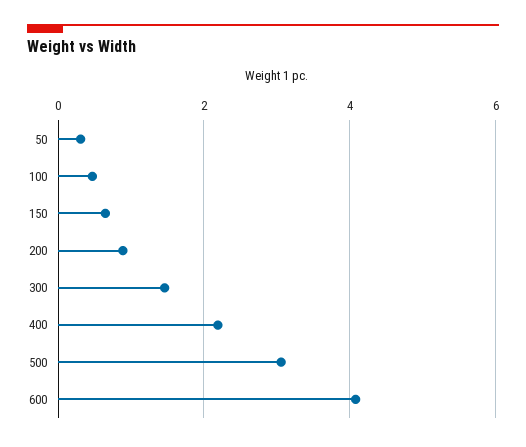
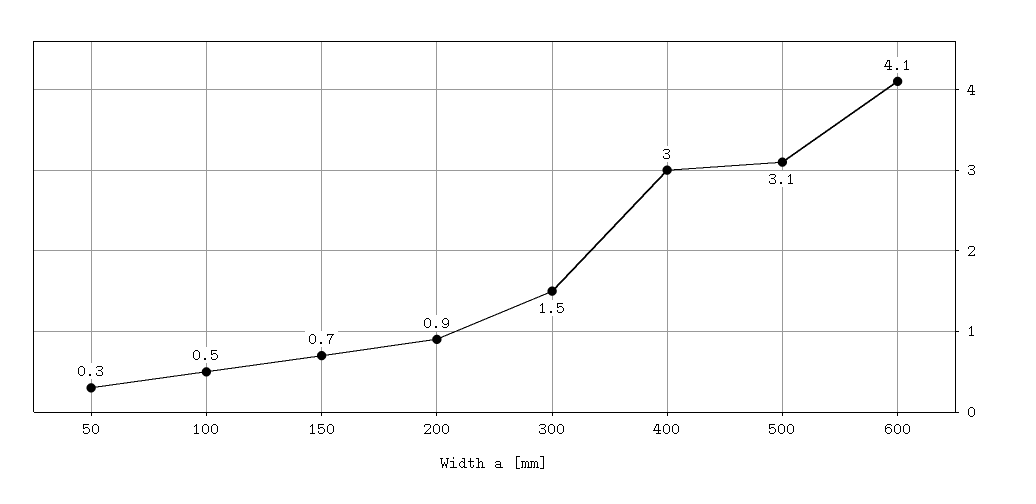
400: 2.2 -> 3

